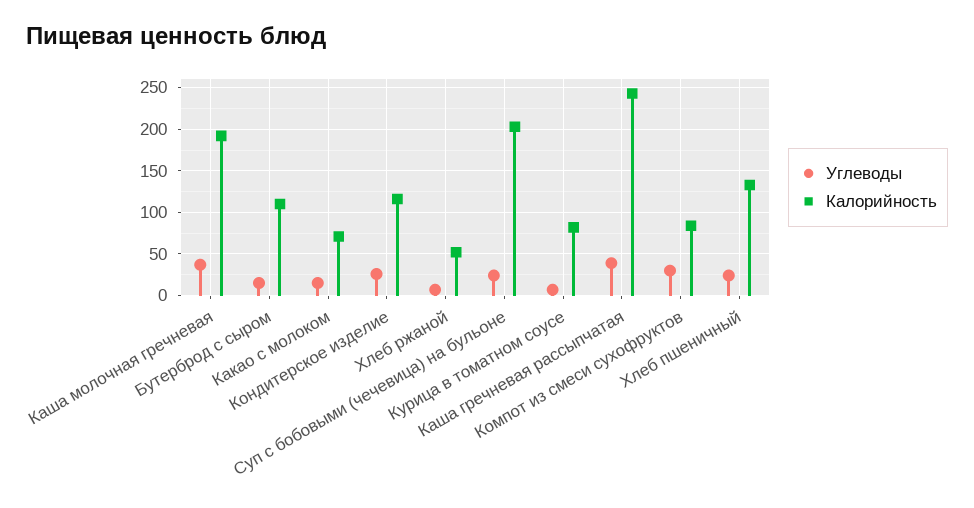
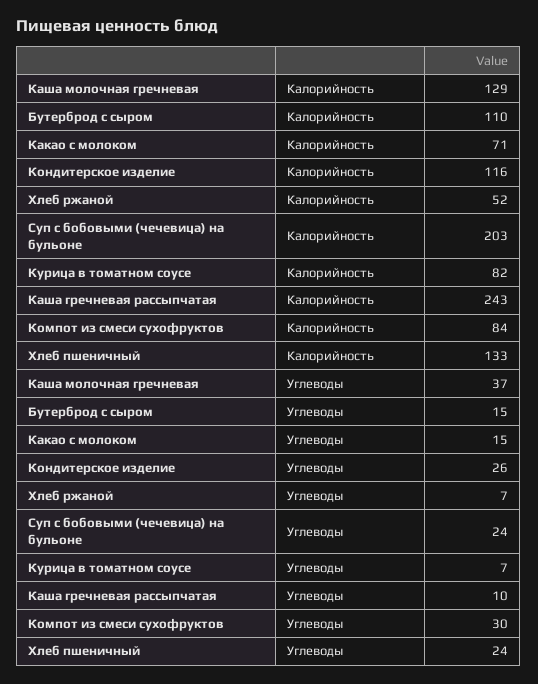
Калорийность, Каша молочная гречневая: 190 -> 129
Углеводы, Каша гречневая рассыпчатая: 40 -> 10

